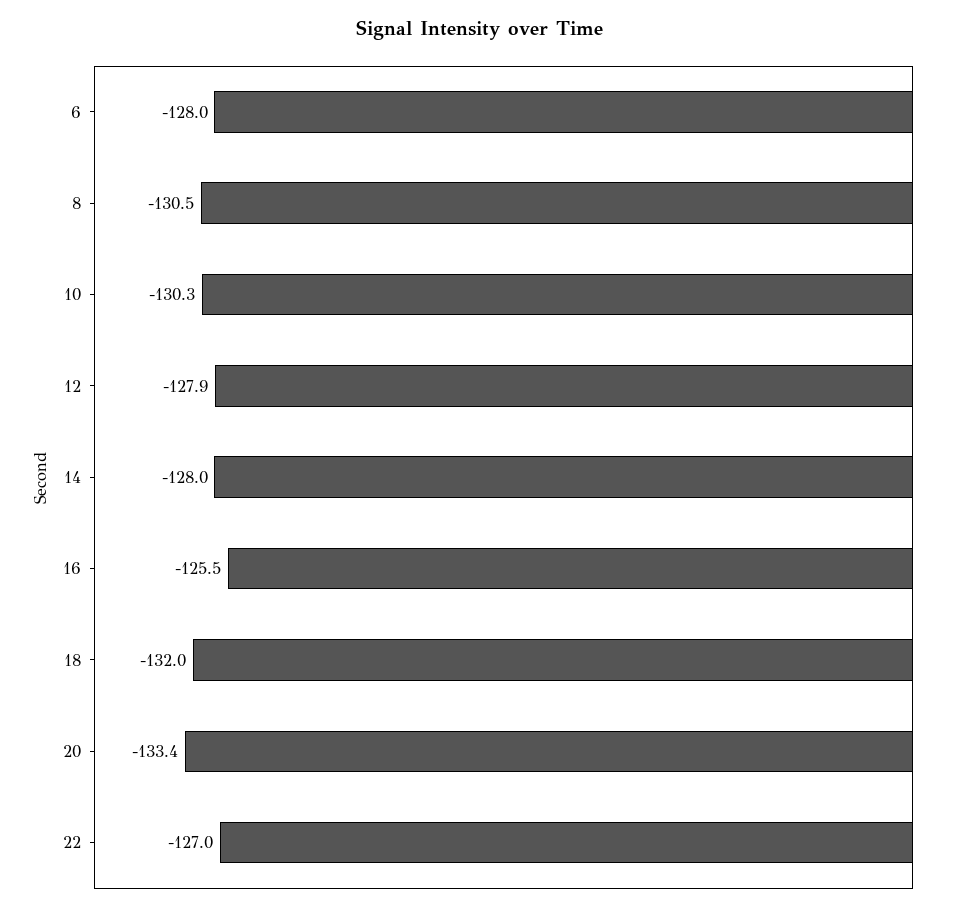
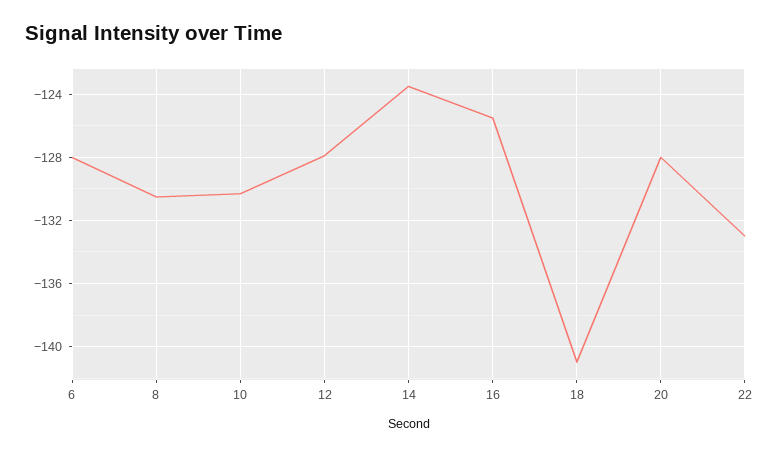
14: -128 -> -123.5
18: -132 -> -141
20: -133.4 -> -128
22: -127 -> -133

